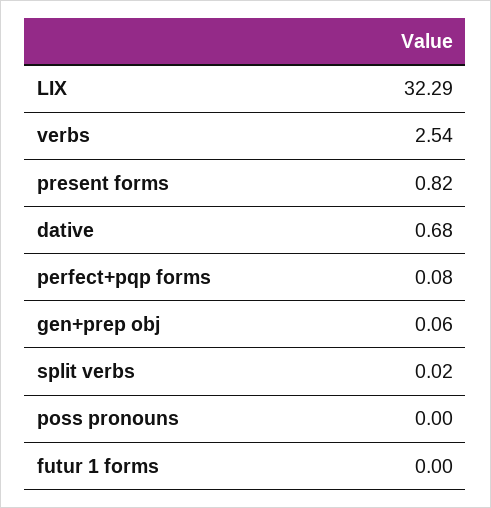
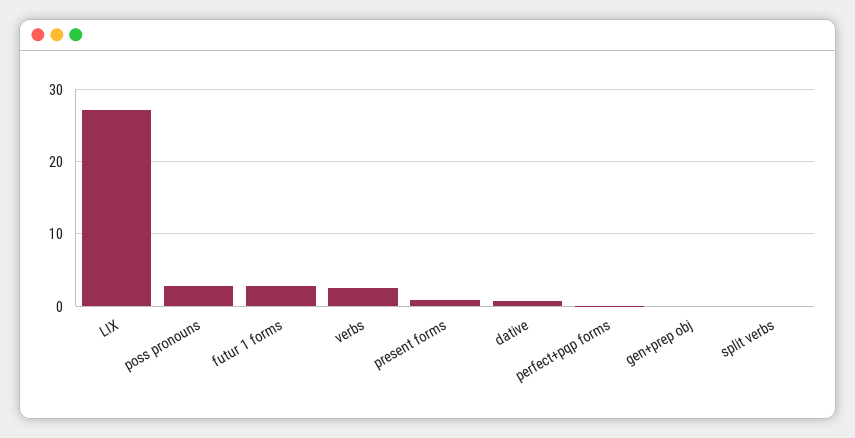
LIX: 32.29 -> 27
poss pronouns: 0 -> 3
futur 1 forms: 0 -> 3

